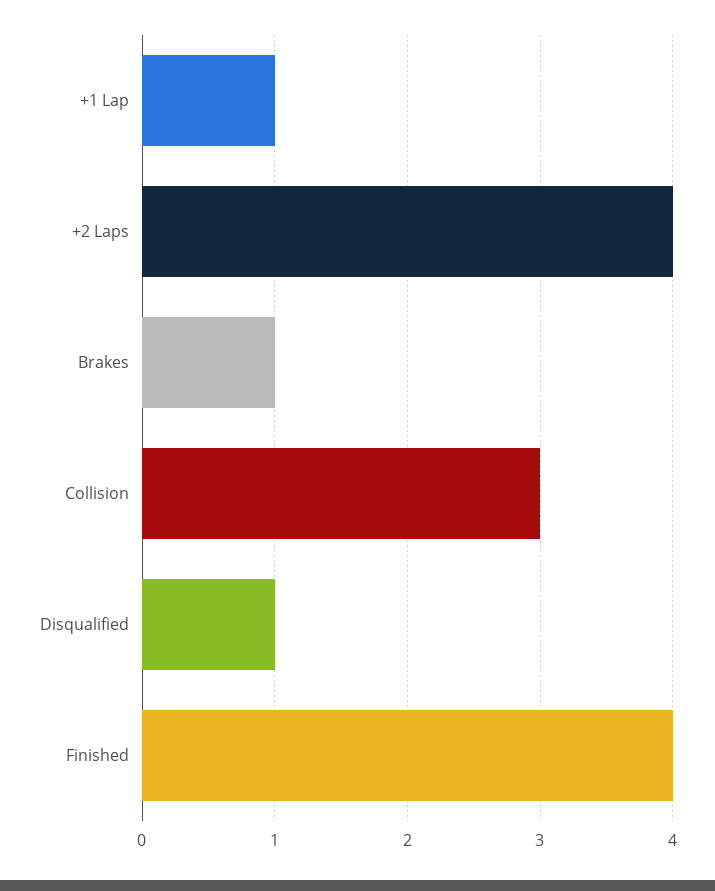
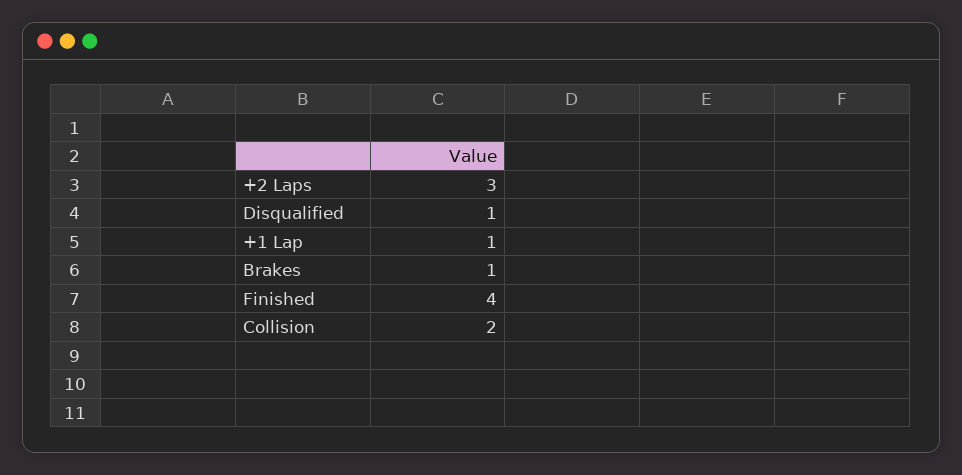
+2 Laps: 4 -> 3
Collision: 3 -> 2

